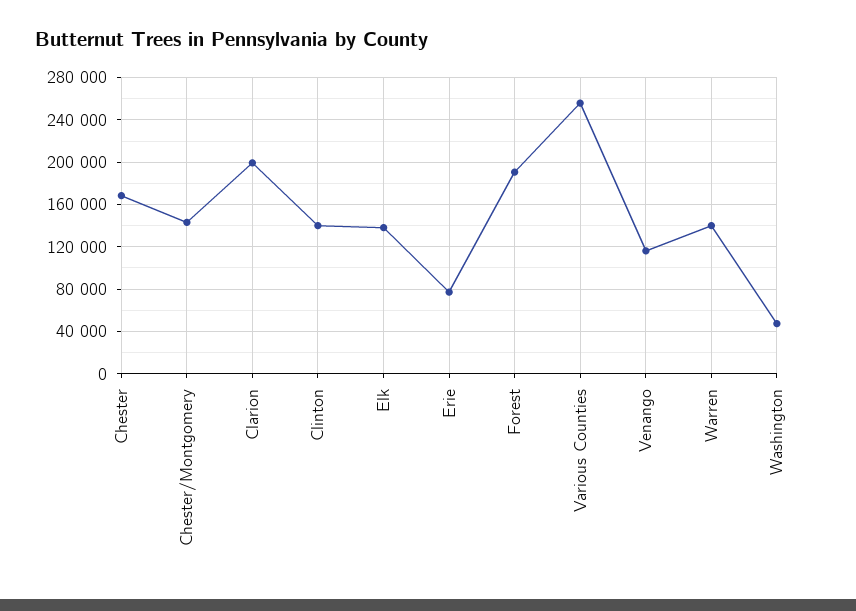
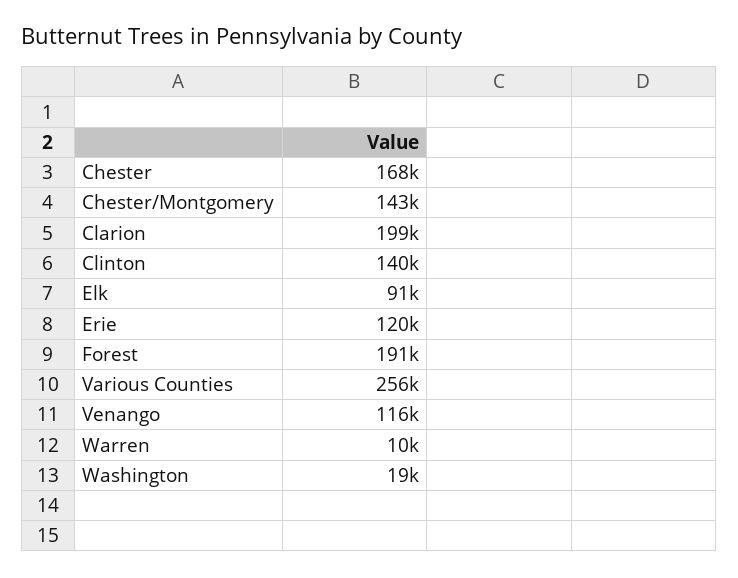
Elk: 140000 -> 91000
Erie: 80000 -> 120000
Warren: 140000 -> 10000
Washington: 50000 -> 19000

